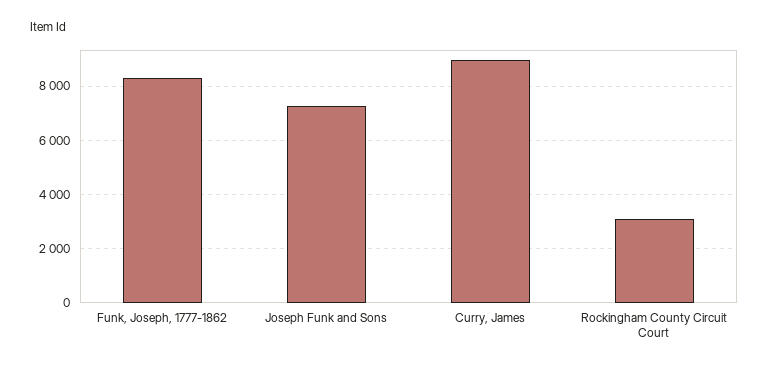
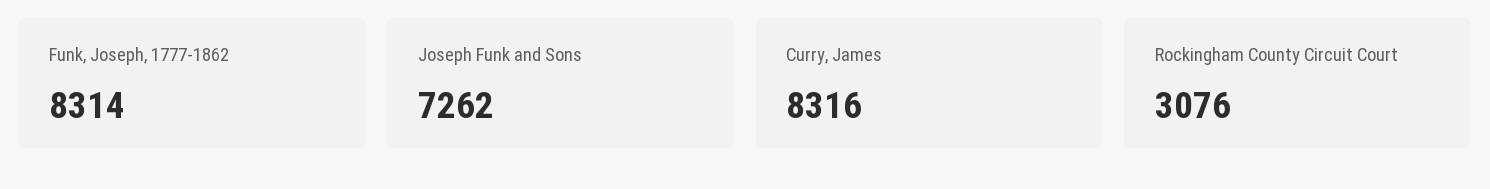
Curry, James: 9000 -> 8316

